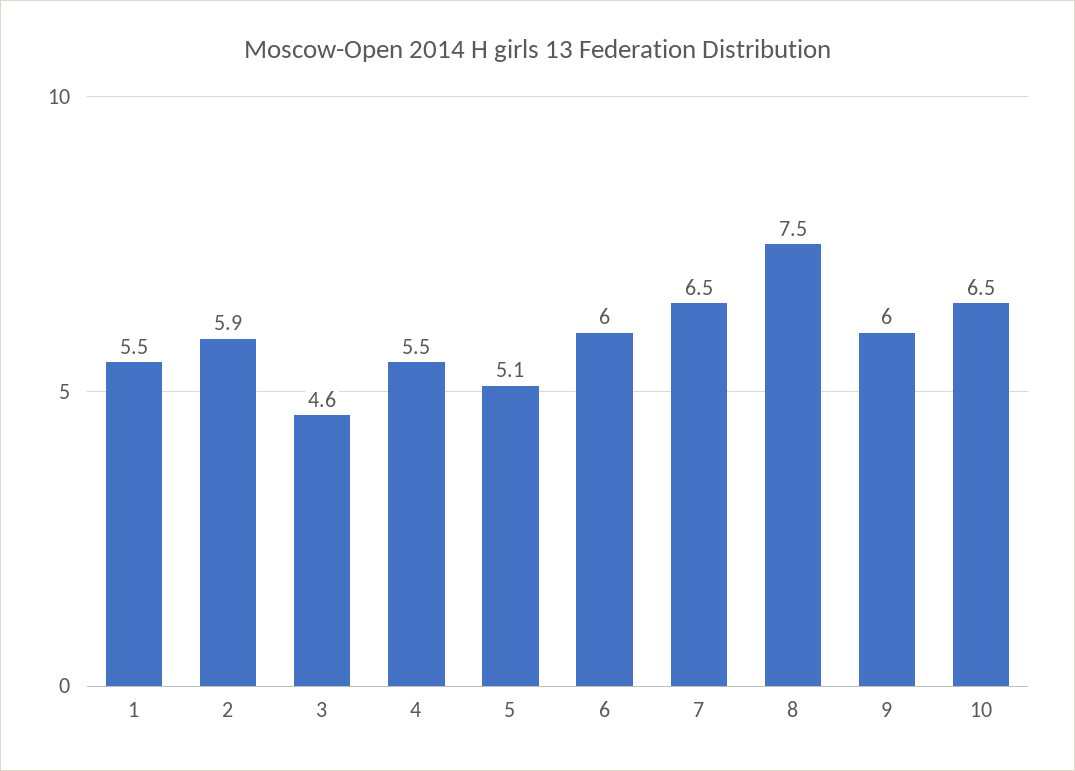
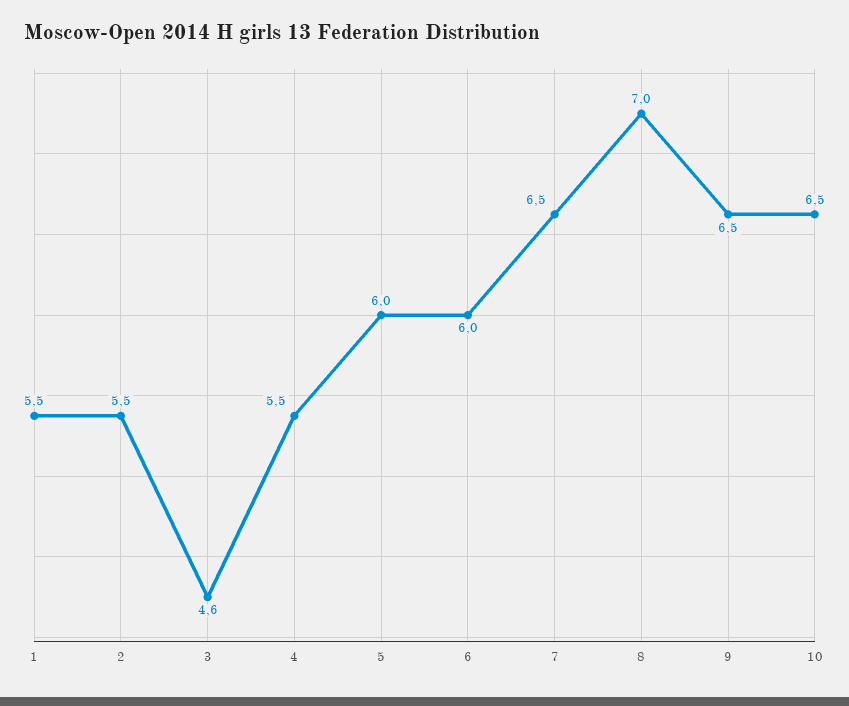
2: 5.9 -> 5.5
5: 5.1 -> 6
8: 7.5 -> 7
9: 6 -> 6.5

